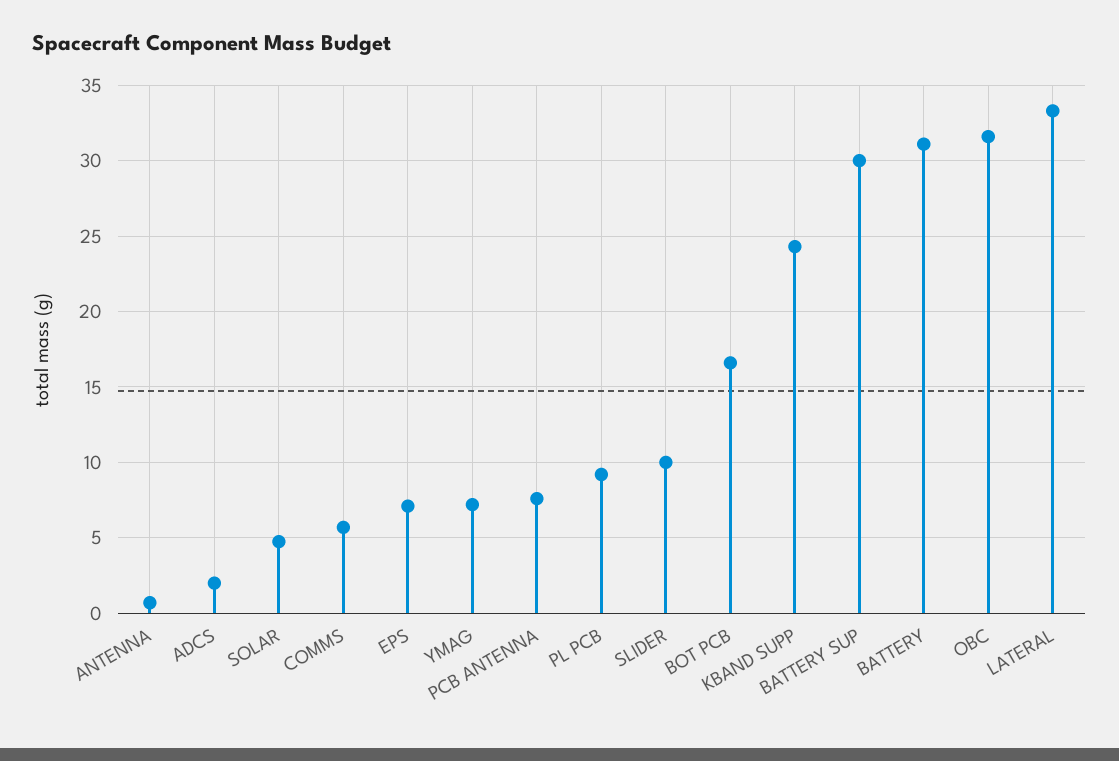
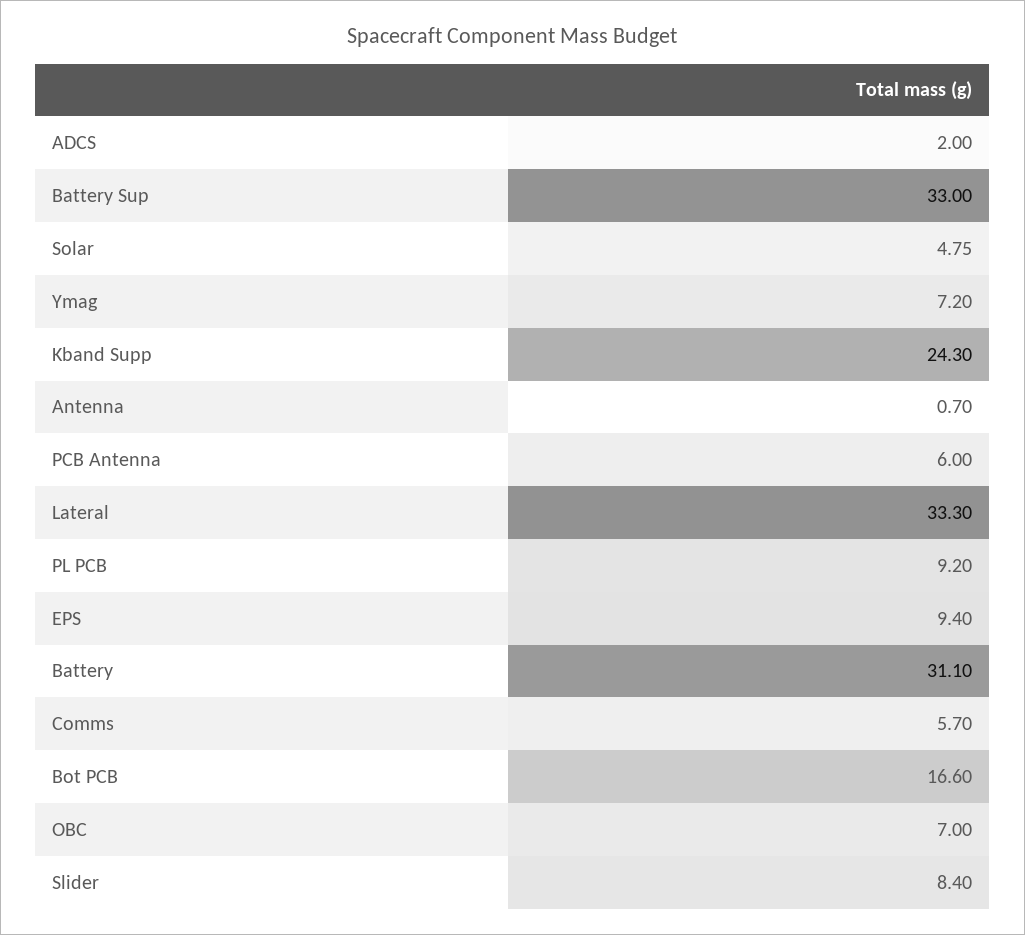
EPS: 7 -> 9.4
PCB ANTENNA: 7.5 -> 6
SLIDER: 10 -> 8.4
BATTERY SUP: 30 -> 33
OBC: 31.5 -> 7

